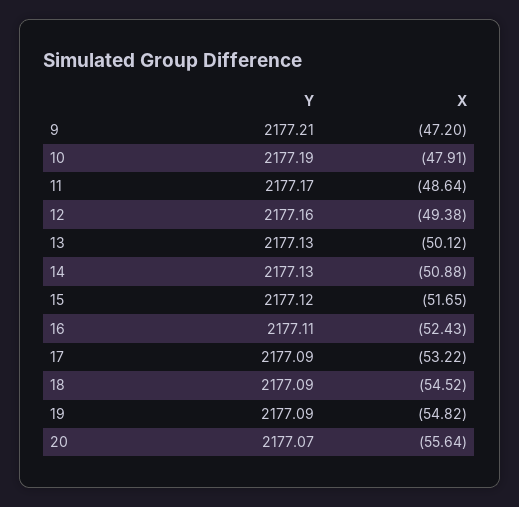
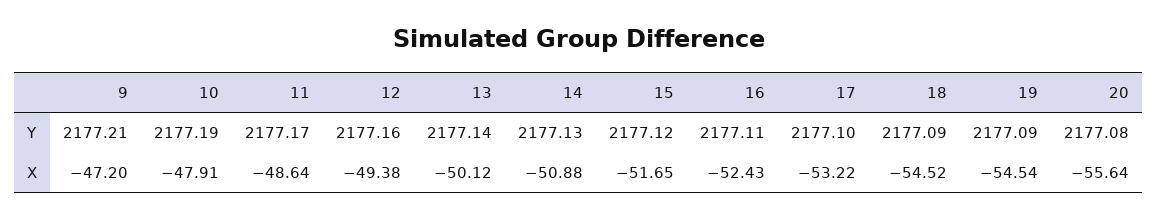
Y, 13: 2177.13 -> 2177.14
Y, 17: 2177.09 -> 2177.1
X, 19: -54.82 -> -54.54
Y, 20: 2177.07 -> 2177.08

